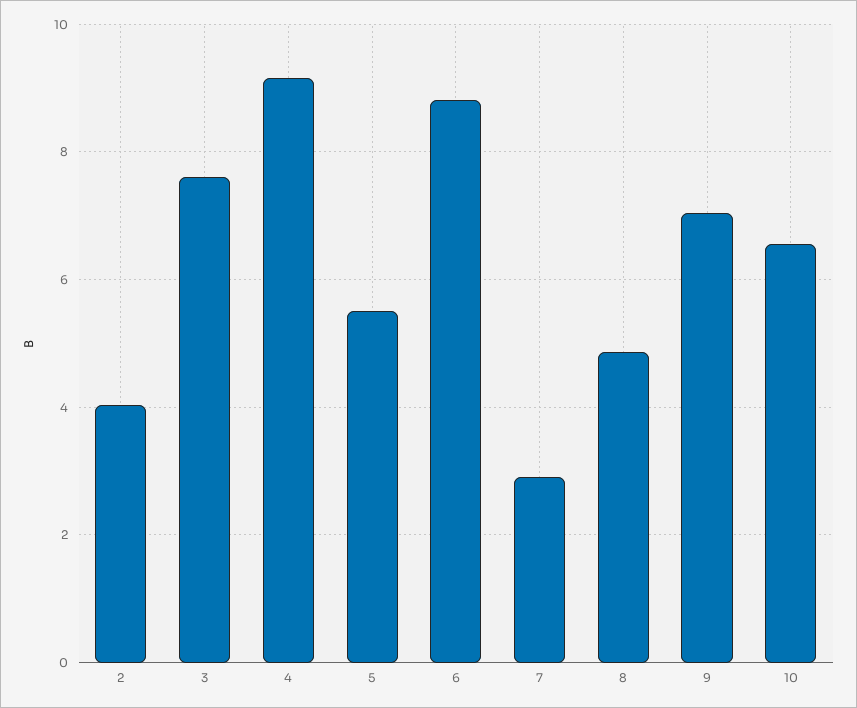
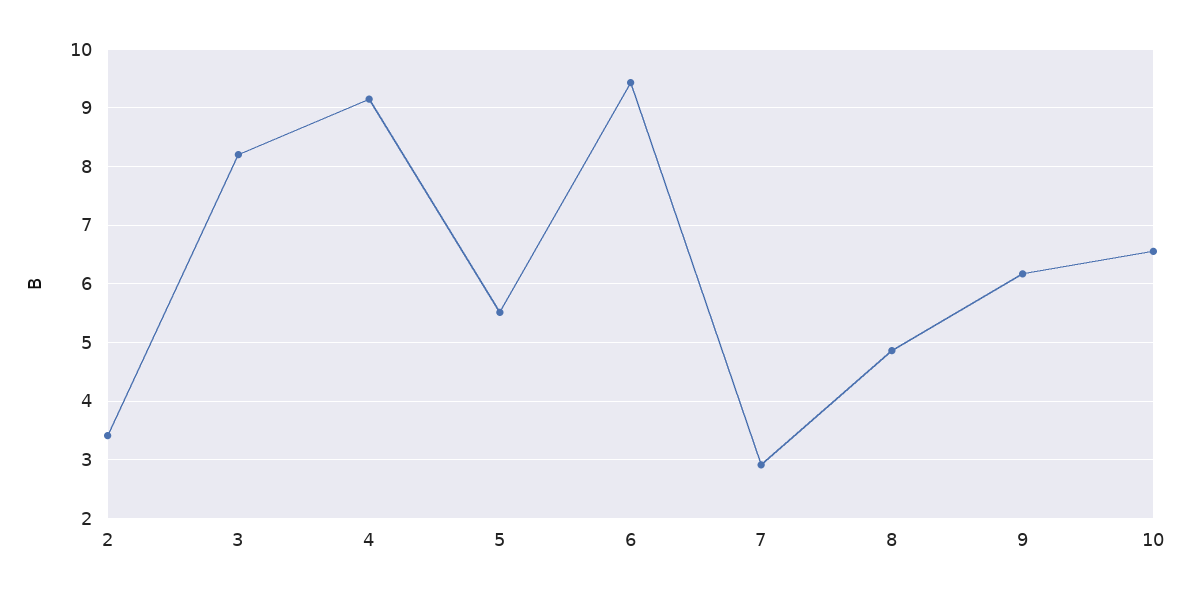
2: 4 -> 3.4
3: 7.6 -> 8.2
6: 8.8 -> 9.4
9: 7 -> 6.2

